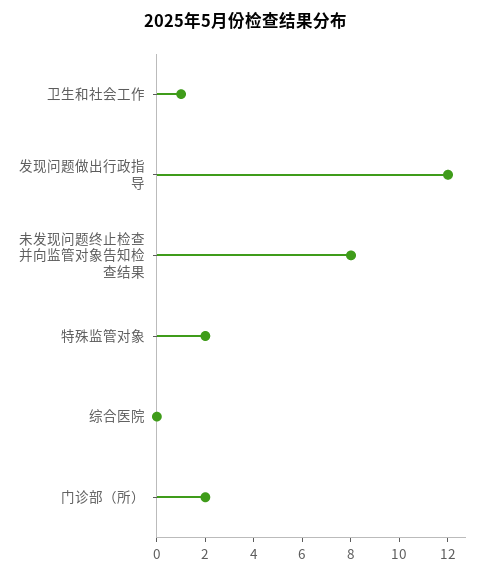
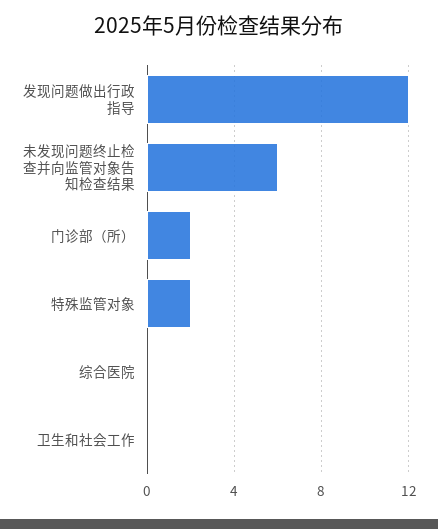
卫生和社会工作: 1 -> 0
未发现问题终止检查并向监管对象告知检查结果: 8 -> 6

